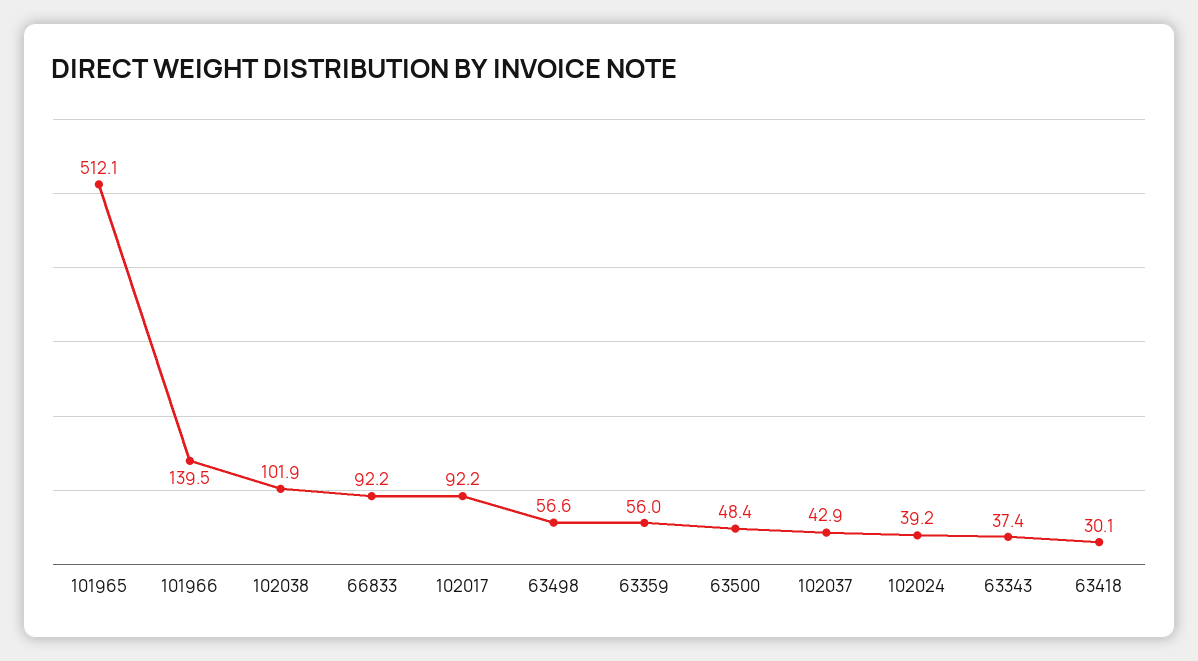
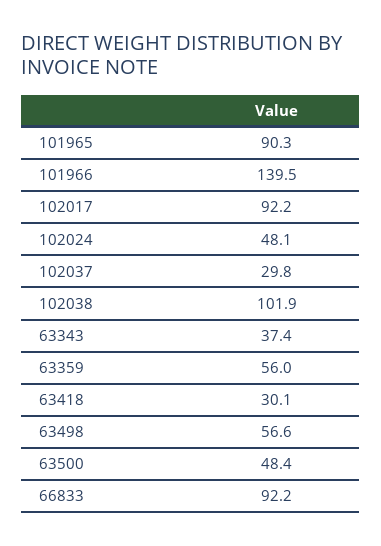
101965: 512.1 -> 90.3
102037: 42.9 -> 29.8
102024: 39.2 -> 48.1

